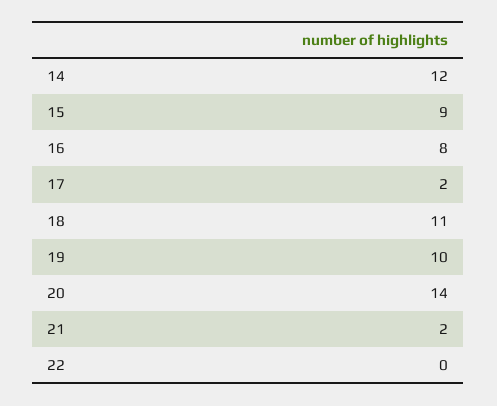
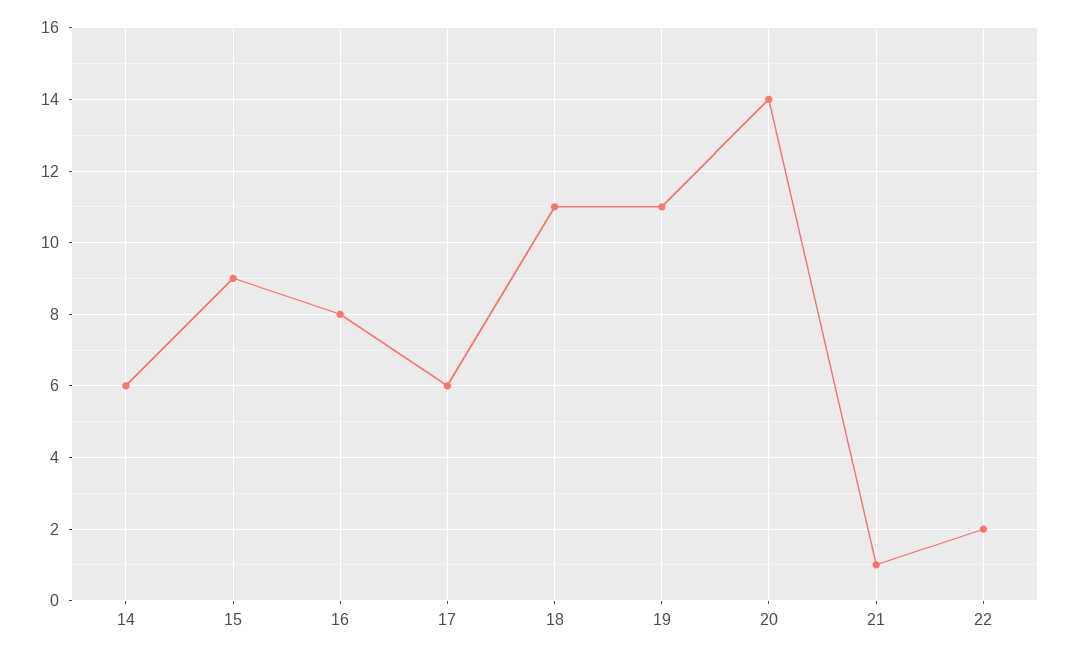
14: 12 -> 6
17: 2 -> 6
19: 10 -> 11
21: 2 -> 1
22: 0 -> 2

